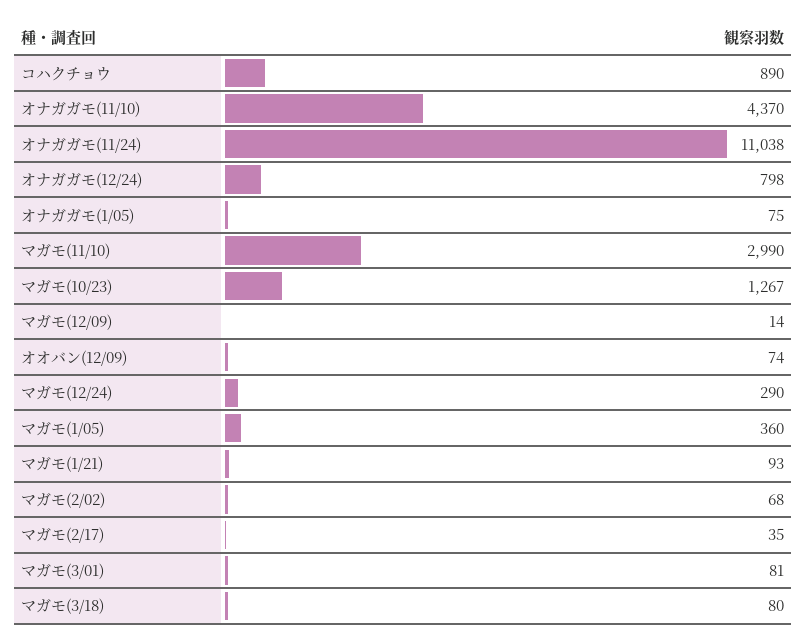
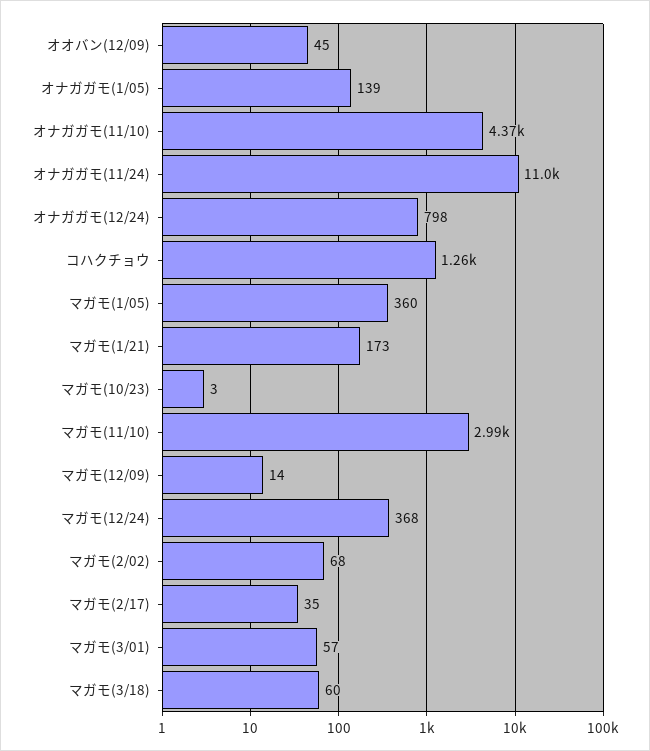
コハクチョウ: 890 -> 1260
オナガガモ(1/05): 75 -> 139
マガモ(10/23): 1267 -> 3
オオバン(12/09): 74 -> 45
マガモ(12/24): 290 -> 368
マガモ(1/21): 93 -> 173
マガモ(3/01): 81 -> 57
マガモ(3/18): 80 -> 60

